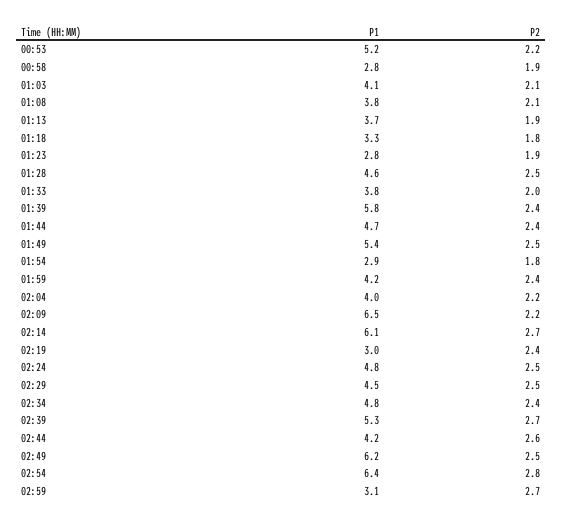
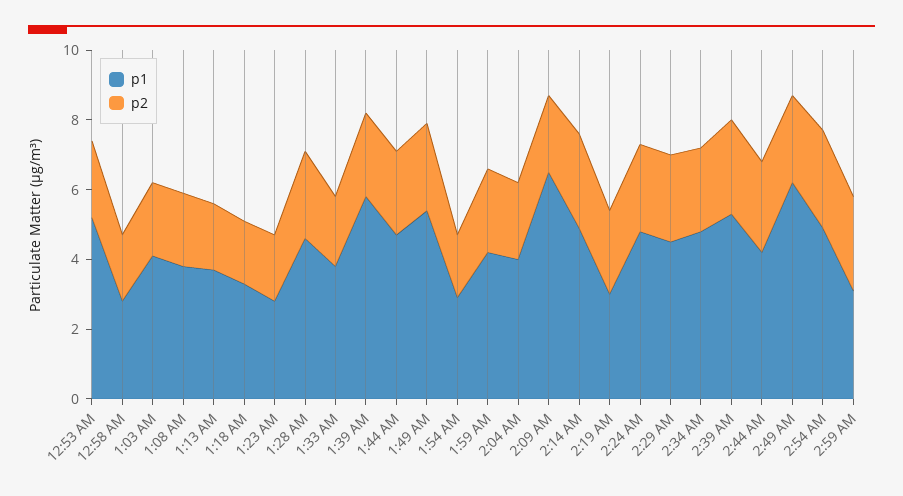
P1, 02:14: 6.1 -> 5
P1, 02:54: 6.4 -> 5

